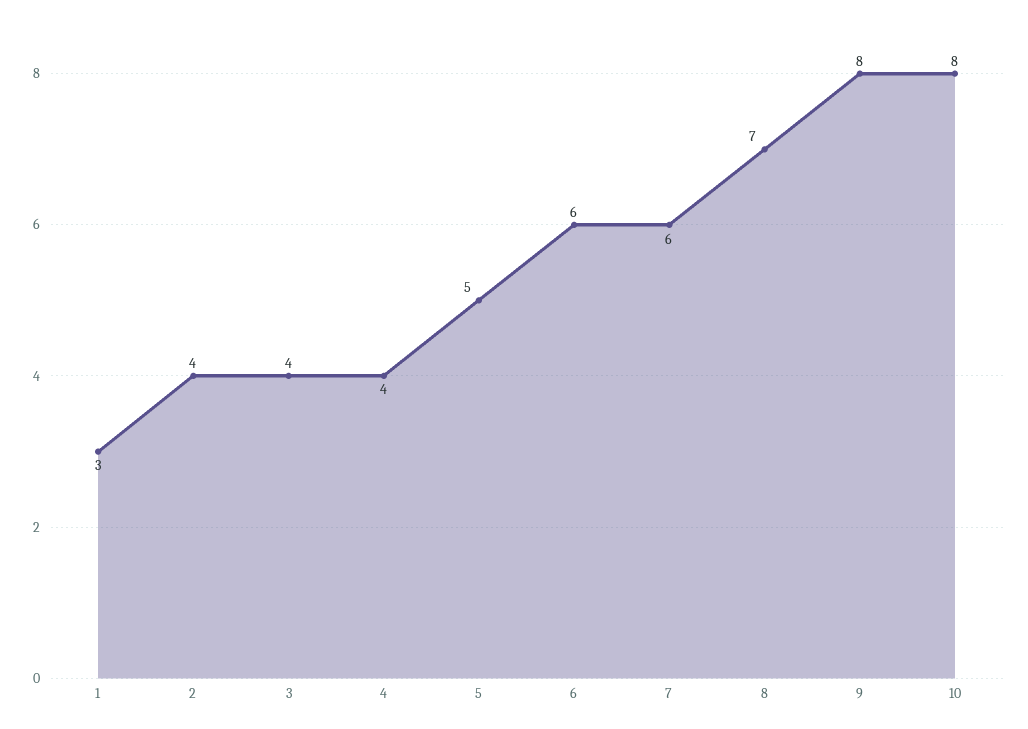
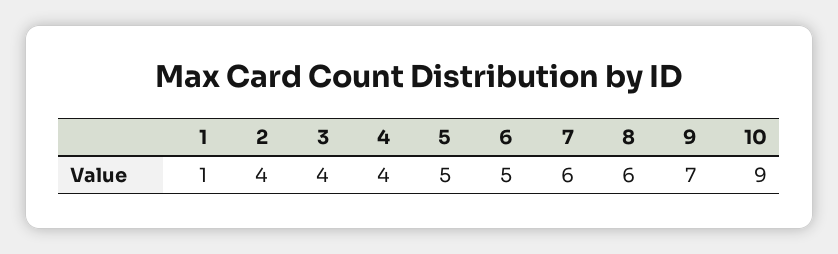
1: 3 -> 1
6: 6 -> 5
8: 7 -> 6
9: 8 -> 7
10: 8 -> 9

